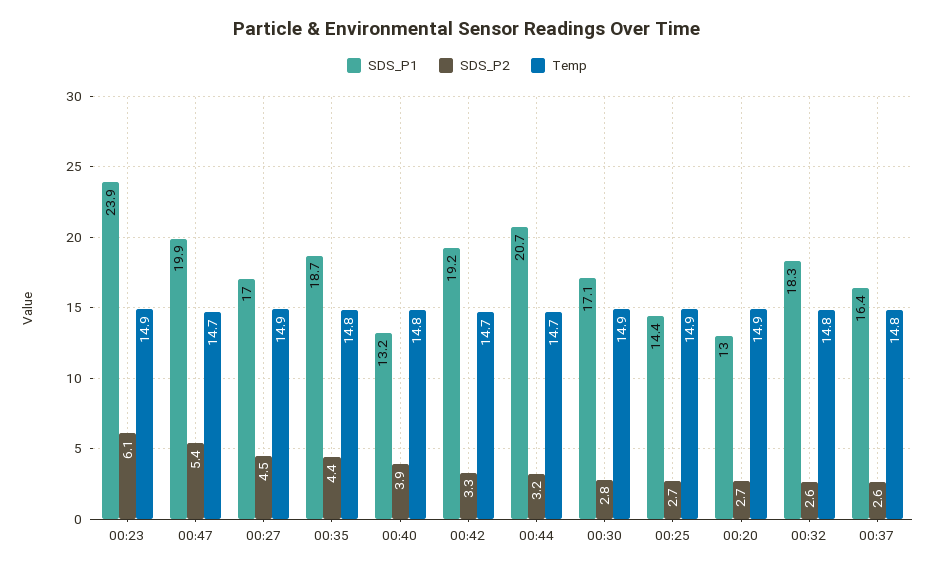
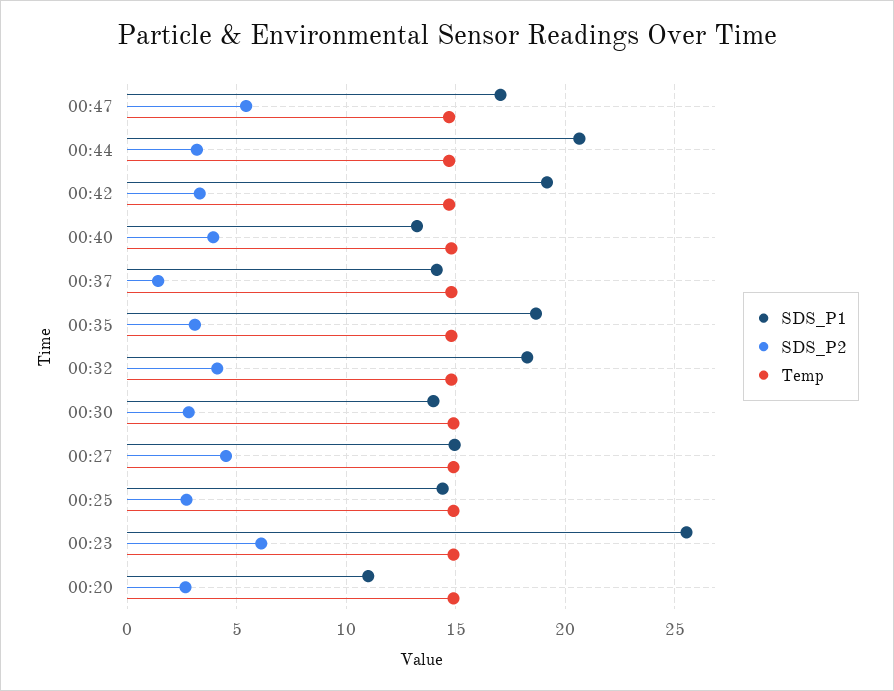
SDS_P1, 00:23: 23.9 -> 25.5
SDS_P1, 00:47: 19.9 -> 17
SDS_P1, 00:27: 17 -> 15
SDS_P2, 00:35: 4.4 -> 3
SDS_P1, 00:30: 17.1 -> 14
SDS_P1, 00:20: 13 -> 11
SDS_P2, 00:32: 2.6 -> 4
SDS_P1, 00:37: 16.4 -> 14
SDS_P2, 00:37: 2.6 -> 1.5

